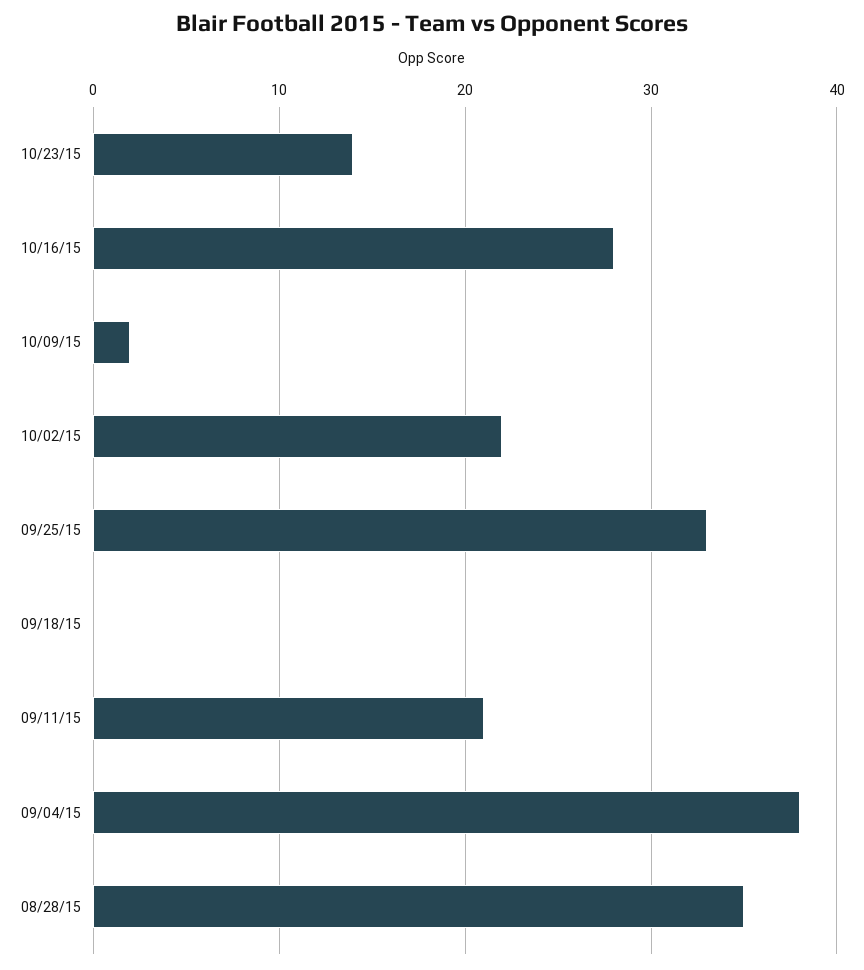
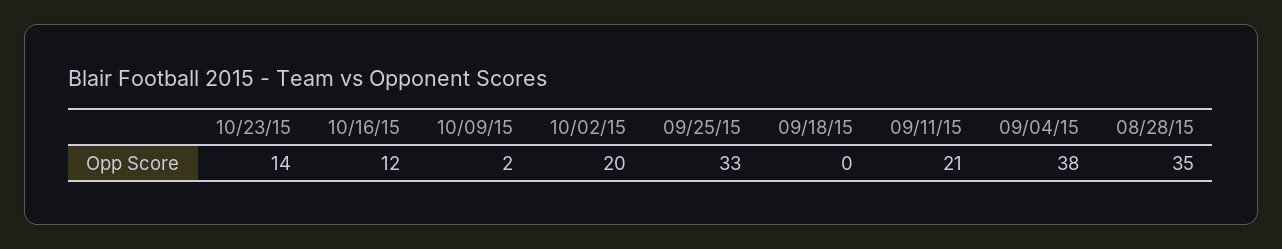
10/16/15: 28 -> 12
10/02/15: 22 -> 20

